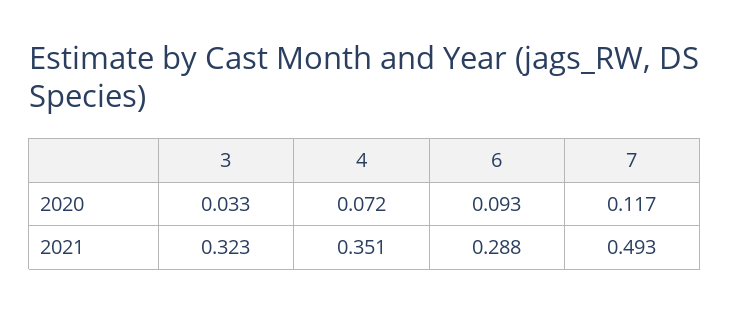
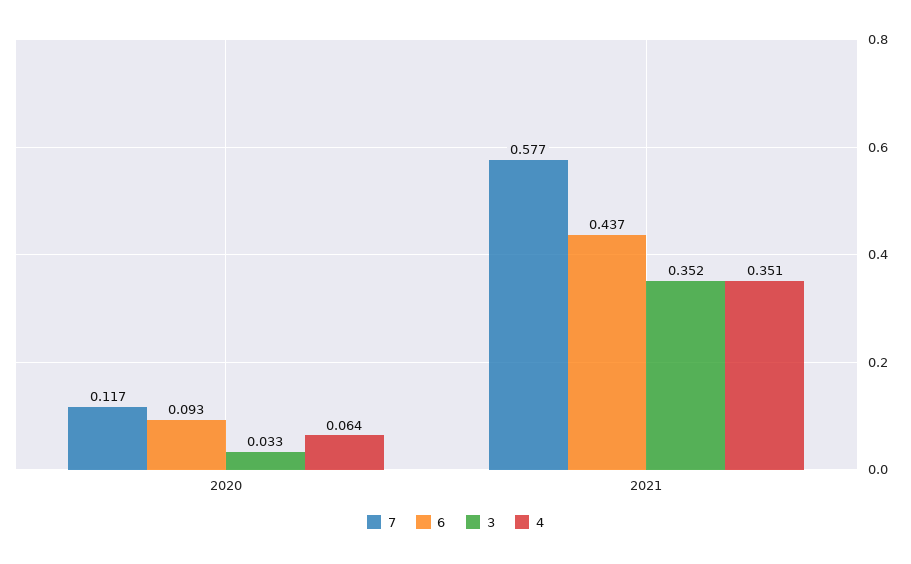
4, 2020: 0.072 -> 0.064
3, 2021: 0.323 -> 0.352
6, 2021: 0.288 -> 0.437
7, 2021: 0.493 -> 0.577

